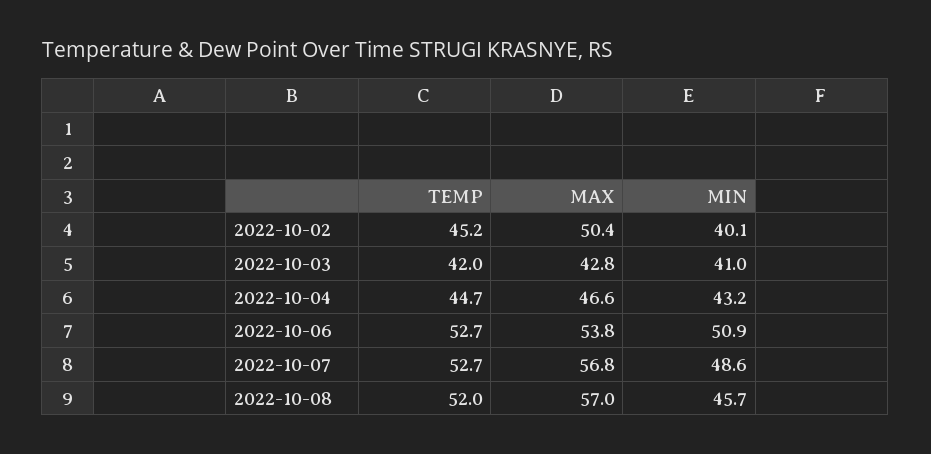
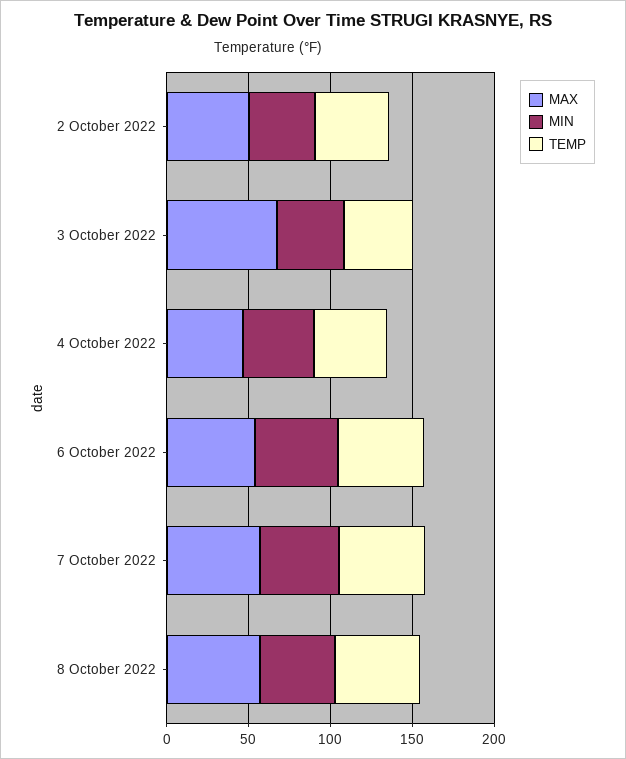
MAX, 2022-10-03: 42.8 -> 70

